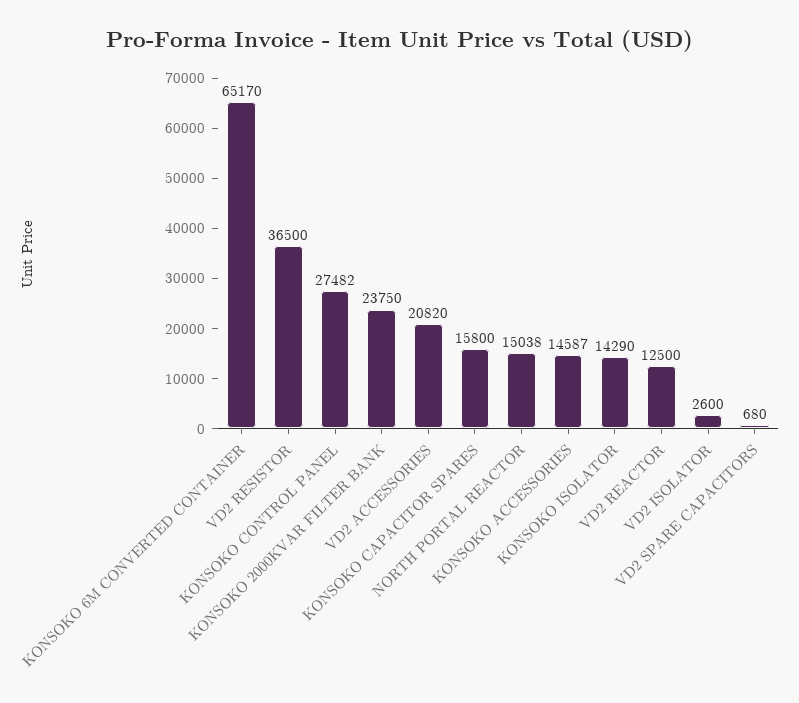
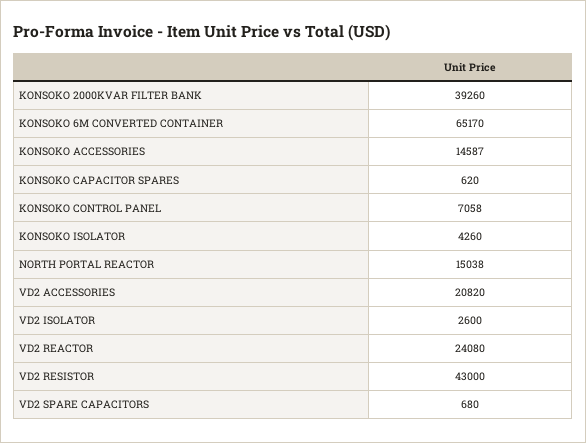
VD2 RESISTOR: 36500 -> 43000
KONSOKO CONTROL PANEL: 27482 -> 7058
KONSOKO 2000KVAR FILTER BANK: 23750 -> 39260
KONSOKO CAPACITOR SPARES: 15800 -> 620
KONSOKO ISOLATOR: 14290 -> 4260
VD2 REACTOR: 12500 -> 24080

